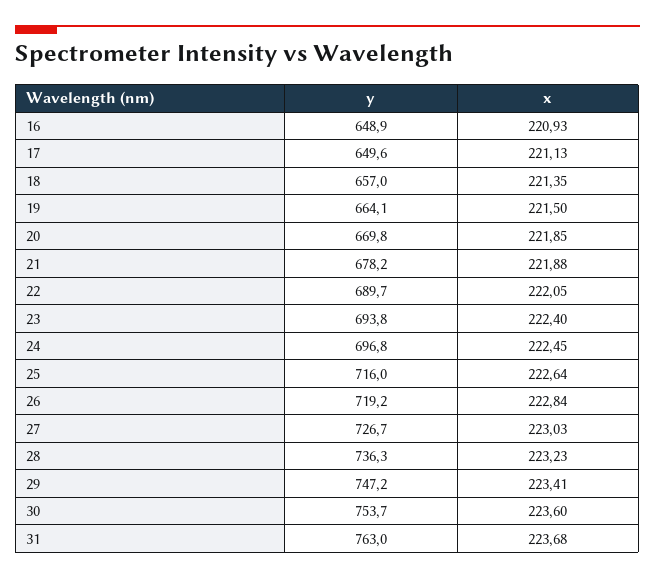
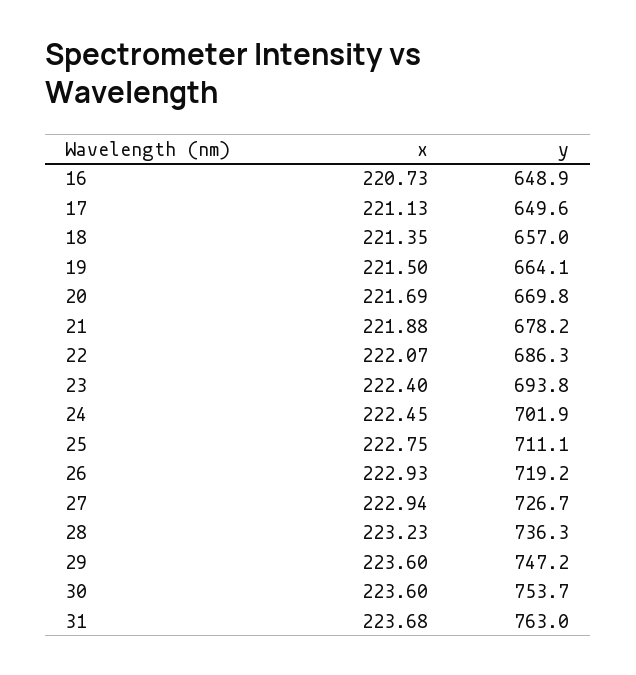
x, 16: 220.93 -> 220.73
x, 20: 221.85 -> 221.69
y, 22: 689.7 -> 686.3
x, 22: 222.05 -> 222.07
y, 24: 696.8 -> 701.9
y, 25: 716 -> 711.1
x, 25: 222.64 -> 222.75
x, 26: 222.84 -> 222.93
x, 27: 223.03 -> 222.94
x, 29: 223.41 -> 223.6

